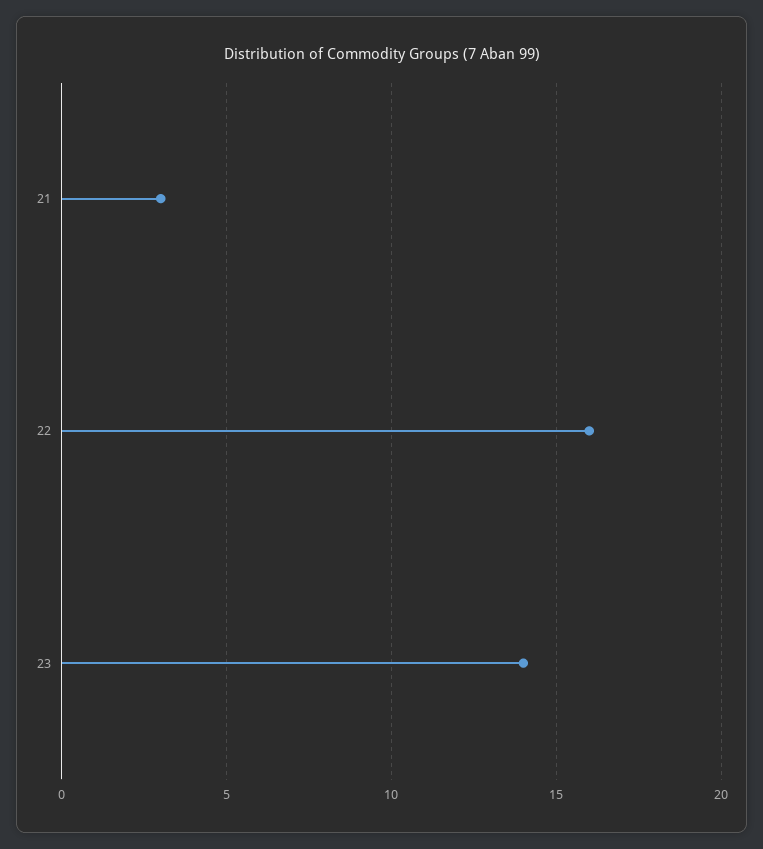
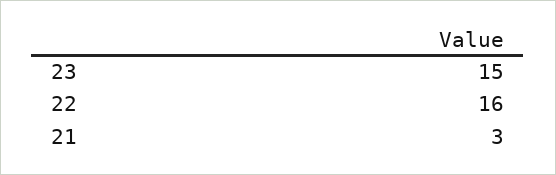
23: 14 -> 15

